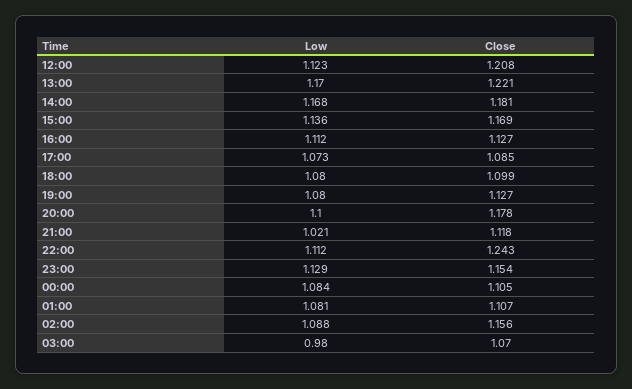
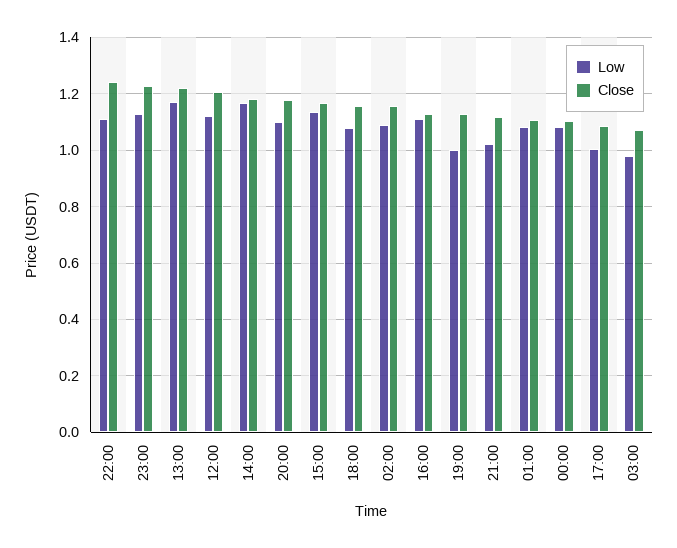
Low, 17:00: 1.073 -> 1
Close, 18:00: 1.099 -> 1.15
Low, 19:00: 1.08 -> 1
Close, 23:00: 1.154 -> 1.225

